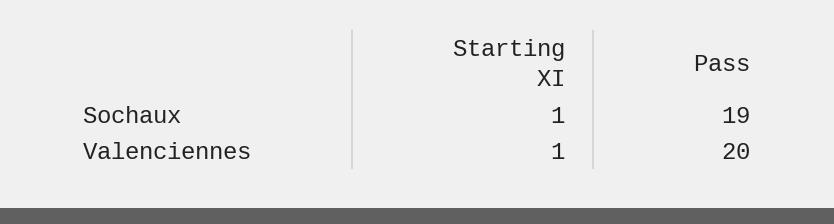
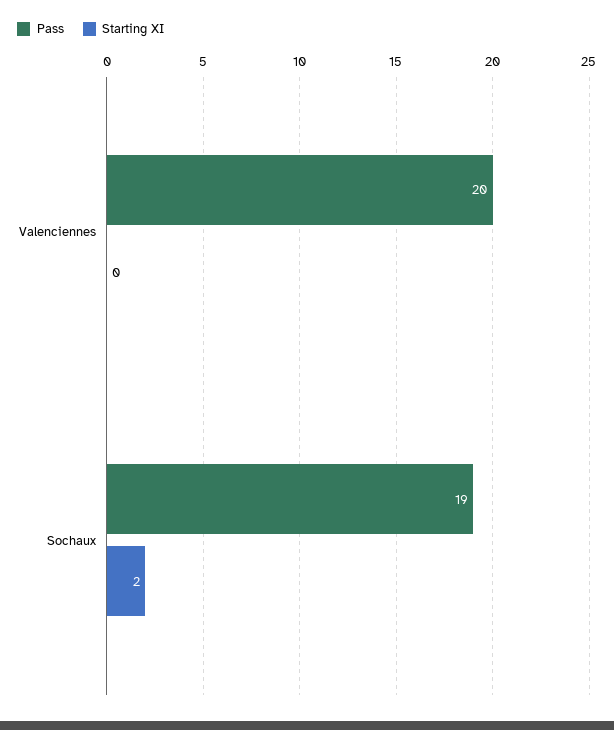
Starting XI, Sochaux: 1 -> 2
Starting XI, Valenciennes: 1 -> 0

